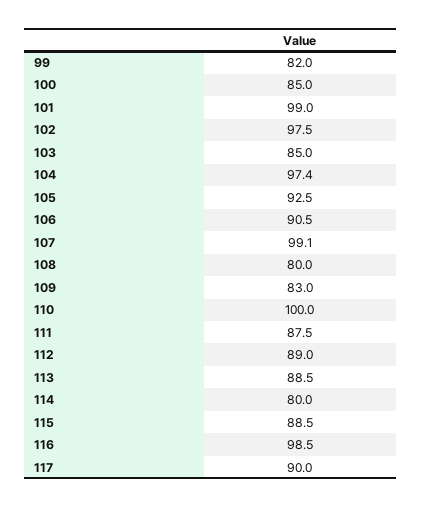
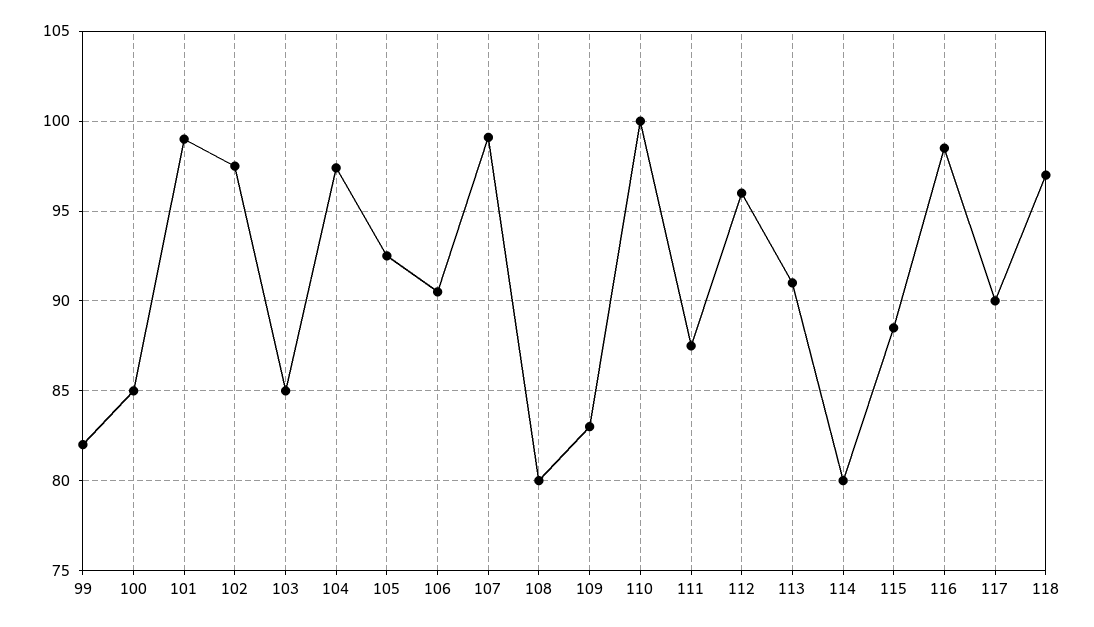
112: 89 -> 96
113: 88.5 -> 91
118: none -> 97

